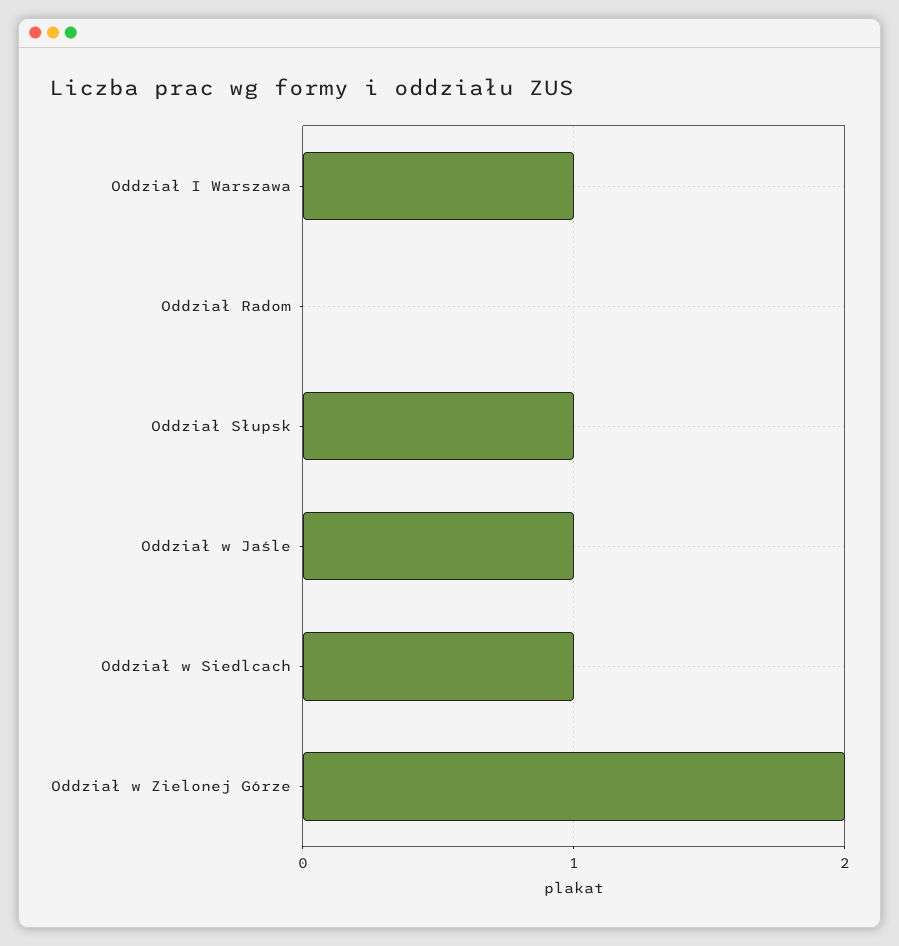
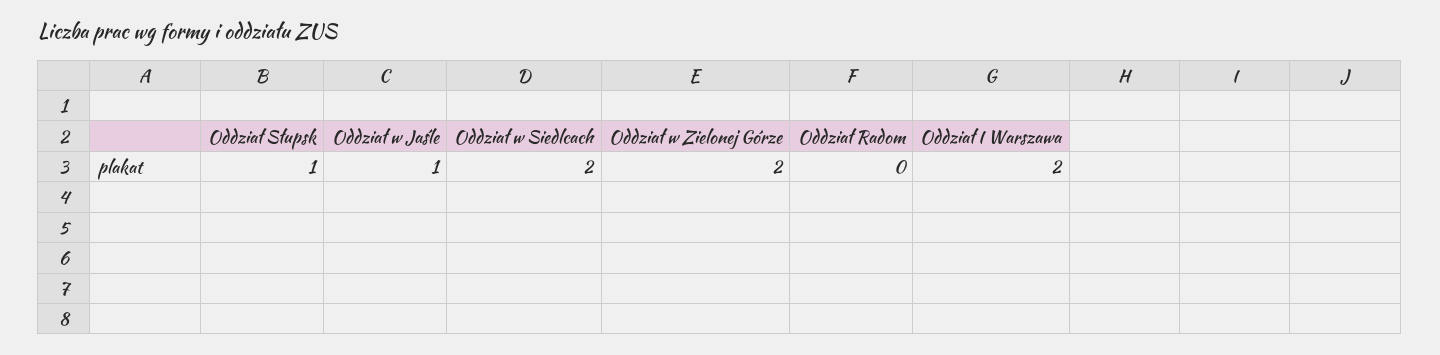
Oddział I Warszawa: 1 -> 2
Oddział w Siedlcach: 1 -> 2

